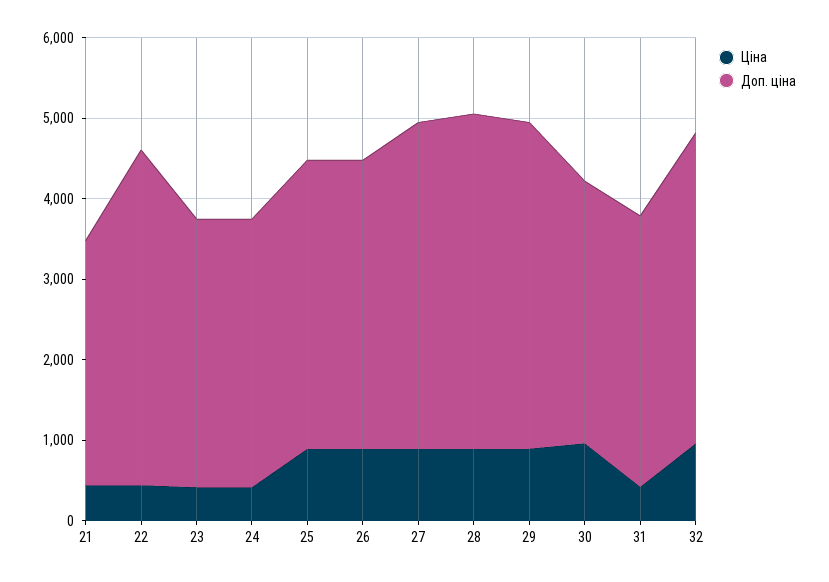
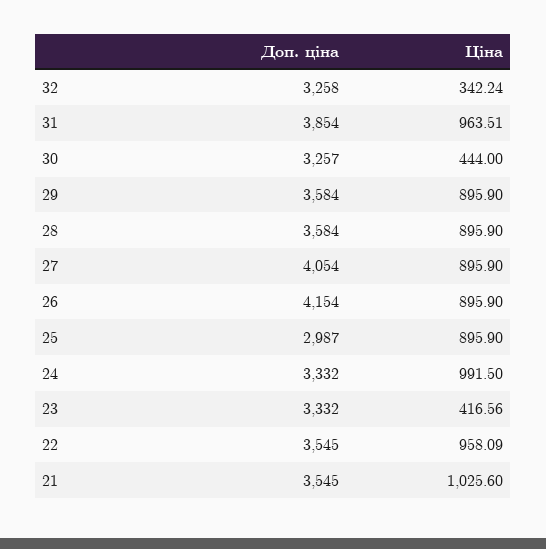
Ціна, 21: 400 -> 1025.6
Доп. ціна, 21: 3000 -> 3545
Ціна, 22: 400 -> 958.09
Доп. ціна, 22: 4200 -> 3545
Ціна, 24: 400 -> 991.5
Доп. ціна, 25: 3600 -> 2987
Доп. ціна, 26: 3600 -> 4154
Доп. ціна, 28: 4200 -> 3584
Доп. ціна, 29: 4000 -> 3584
Ціна, 30: 1000 -> 444
Ціна, 31: 400 -> 963.51
Доп. ціна, 31: 3400 -> 3854
Ціна, 32: 1000 -> 342.24
Доп. ціна, 32: 3800 -> 3258

